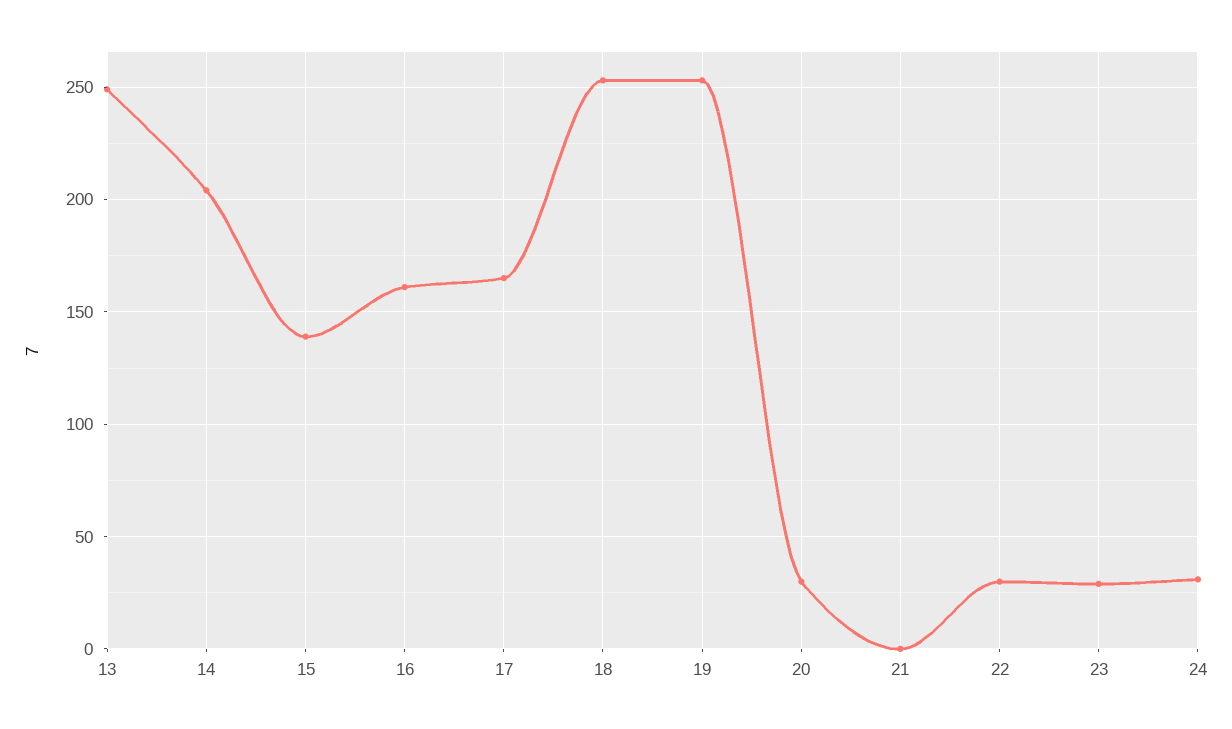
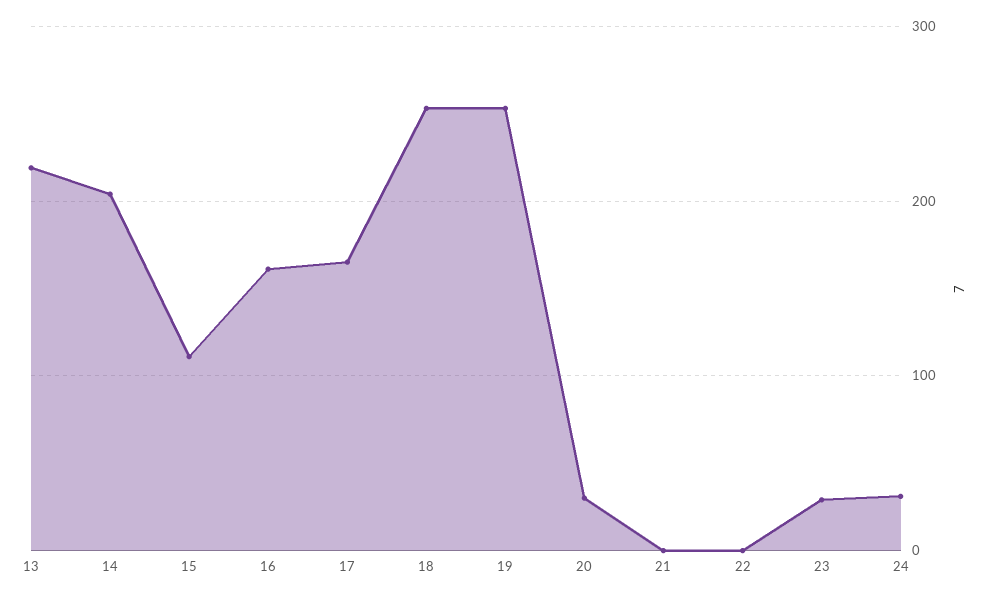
13: 250 -> 220
15: 140 -> 110
22: 30 -> 0

